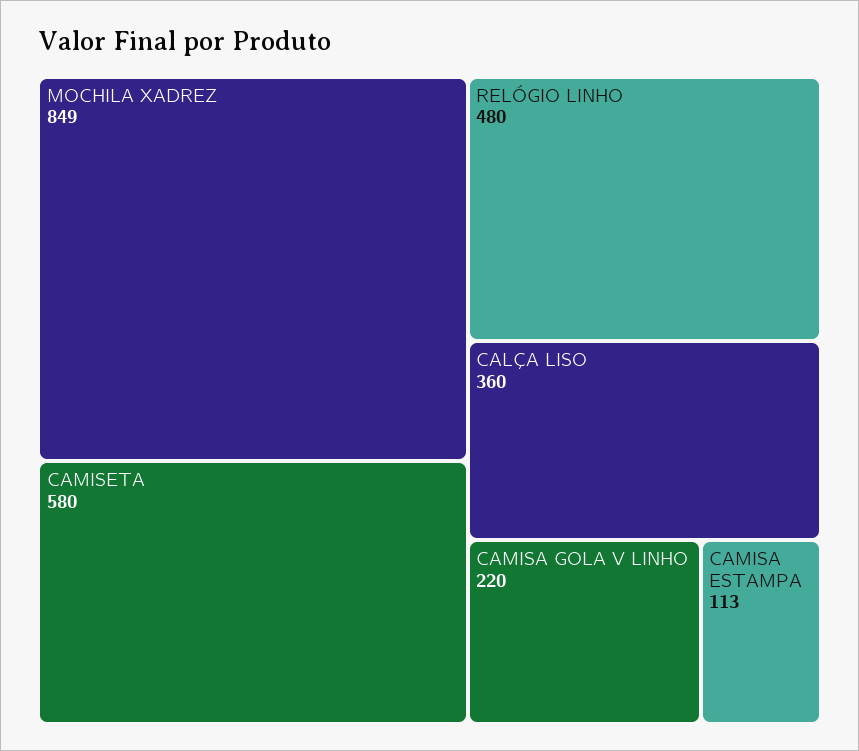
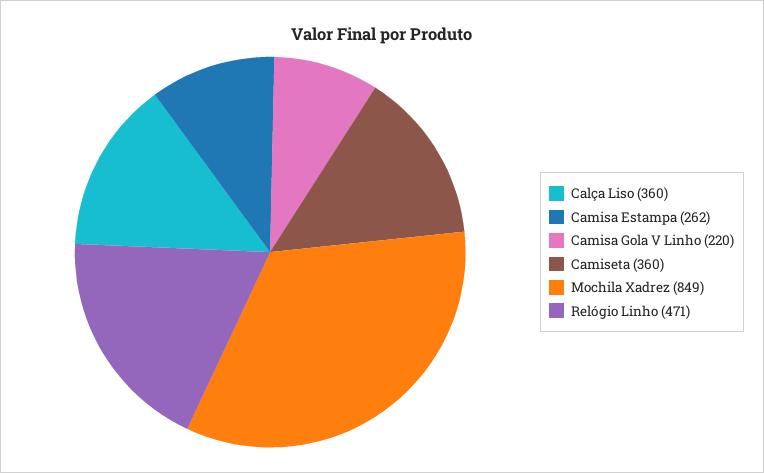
CAMISETA: 580 -> 360
RELÓGIO LINHO: 480 -> 471
CAMISA ESTAMPA: 113 -> 262

